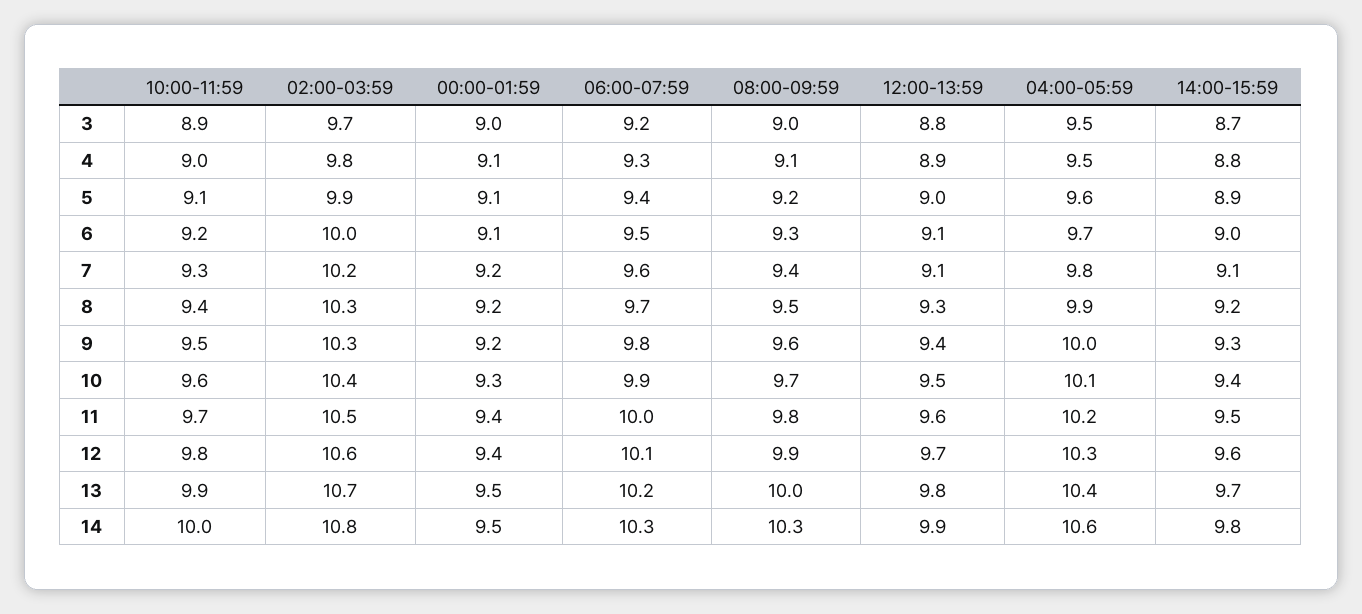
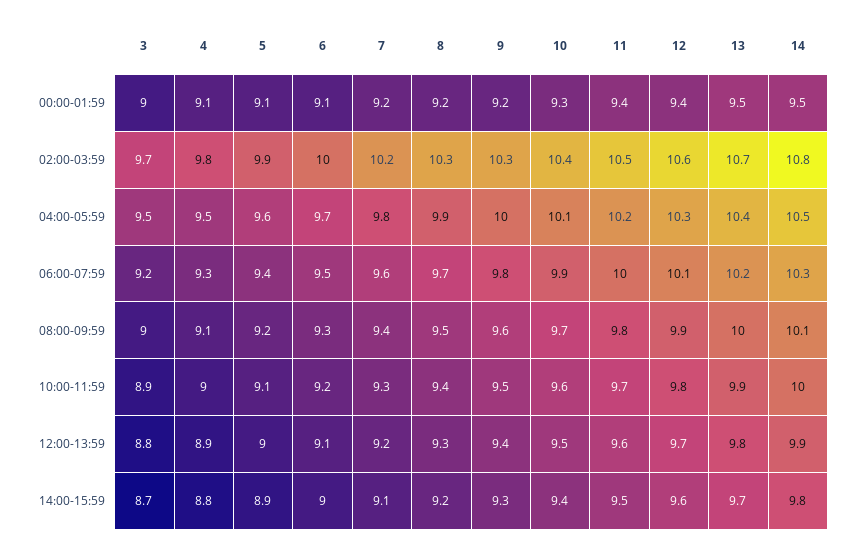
12:00-13:59, 7: 9.1 -> 9.2
08:00-09:59, 14: 10.3 -> 10.1
04:00-05:59, 14: 10.6 -> 10.5

